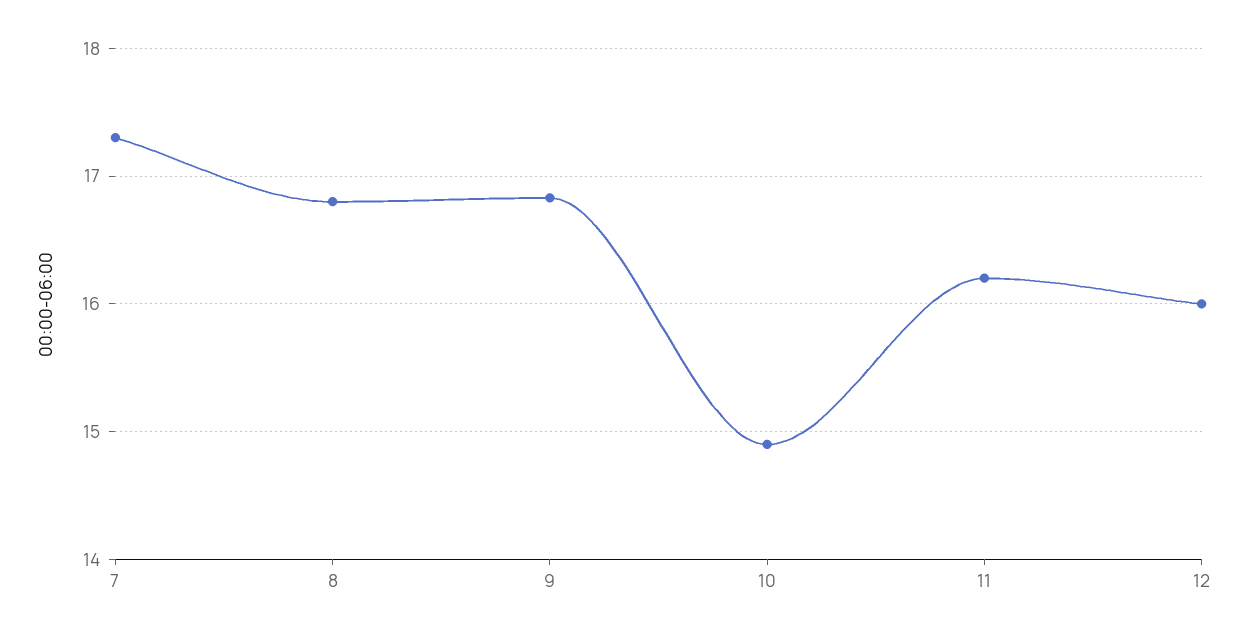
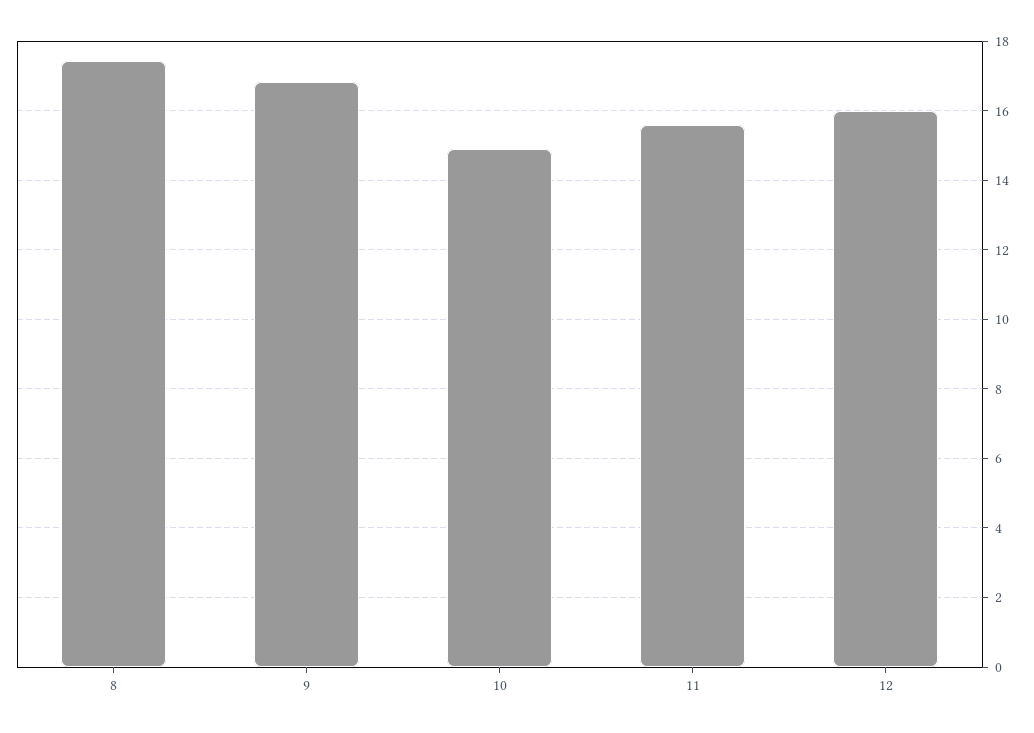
7: 17.3 -> none
8: 16.8 -> 17.4
11: 16.2 -> 15.6

